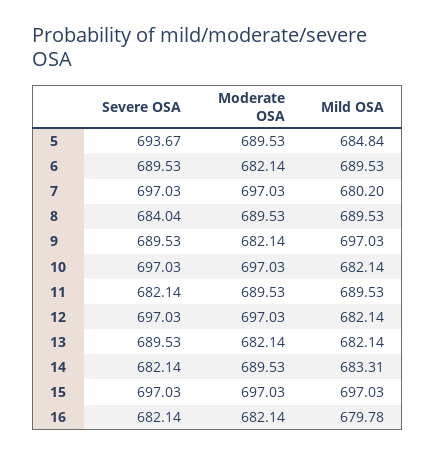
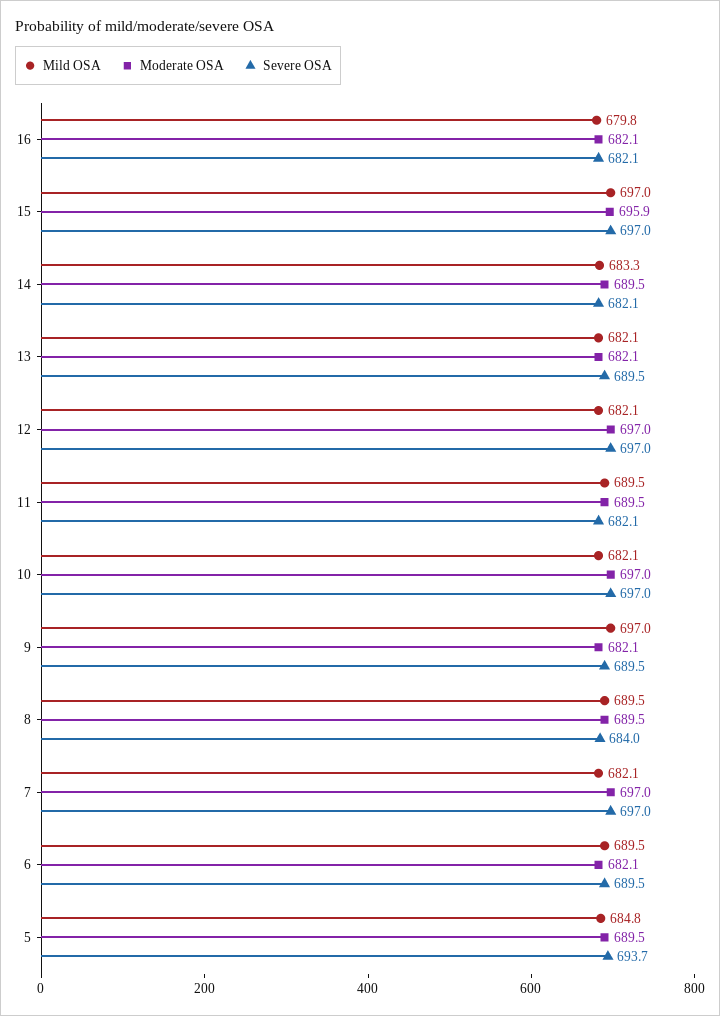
Mild OSA, 7: 680.2 -> 682.1
Moderate OSA, 15: 697.03 -> 695.9

